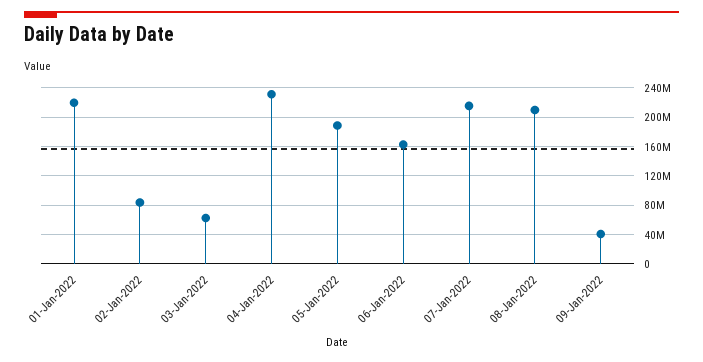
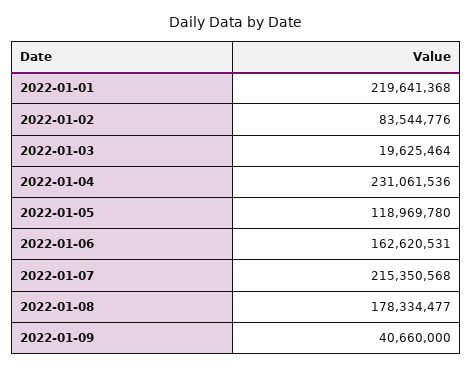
03-Jan-2022: 60000000 -> 19625464
05-Jan-2022: 190000000 -> 118969780
08-Jan-2022: 210000000 -> 178334477

